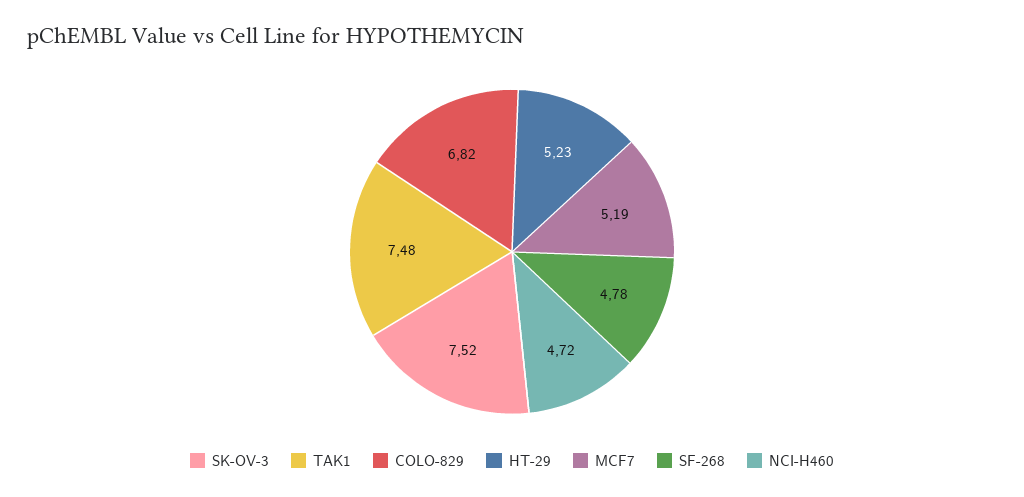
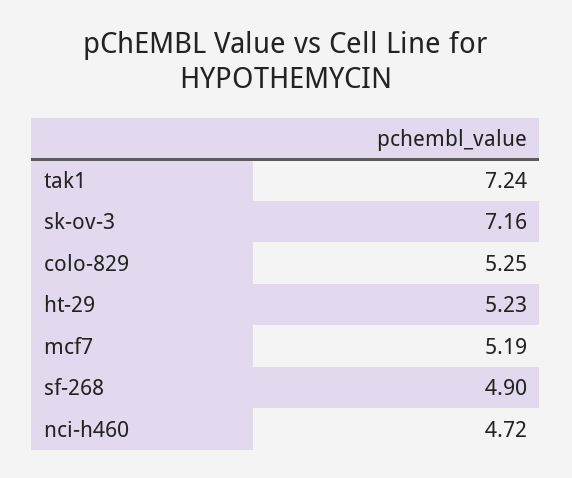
SK-OV-3: 7.52 -> 7.16
TAK1: 7.48 -> 7.24
COLO-829: 6.82 -> 5.25
SF-268: 4.78 -> 4.9

